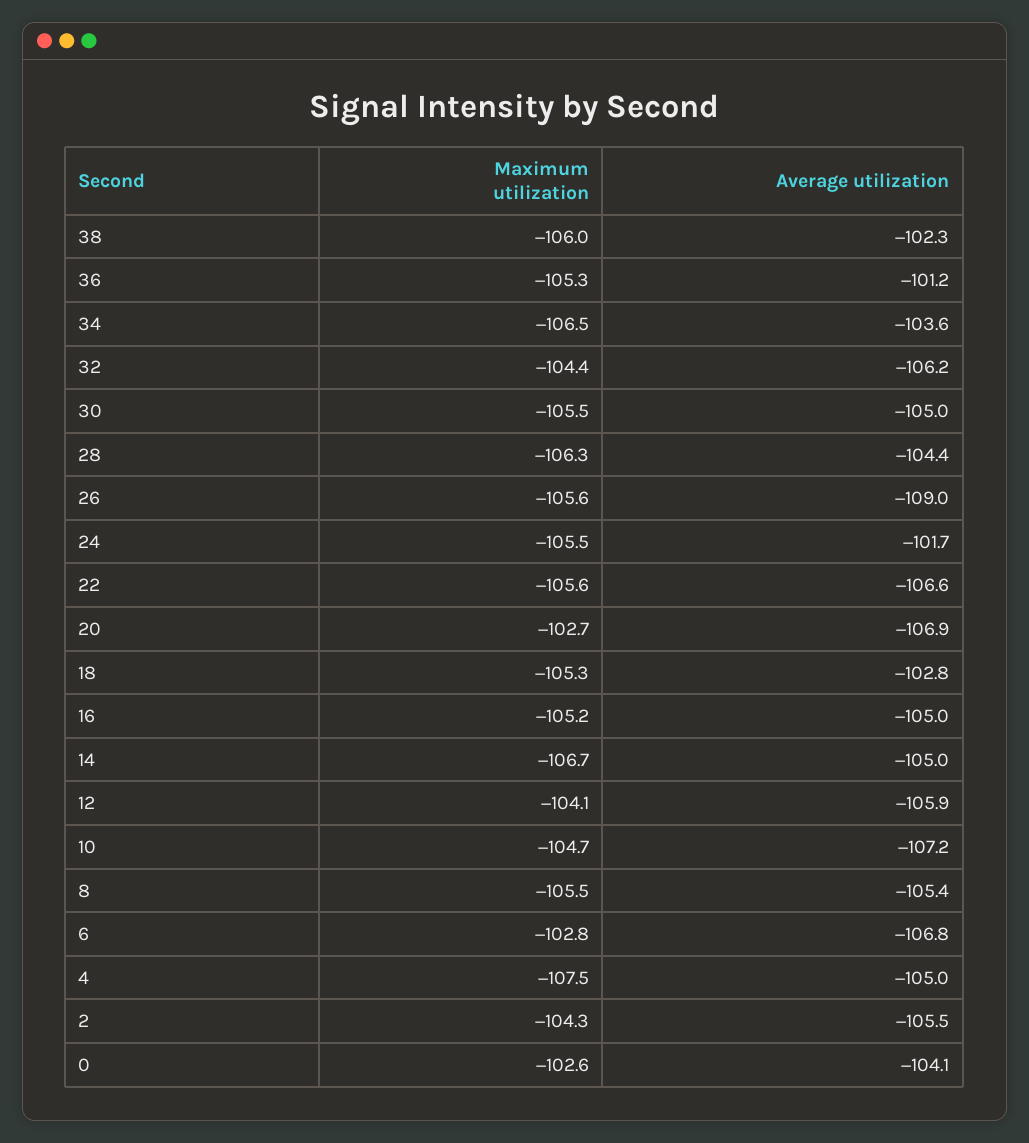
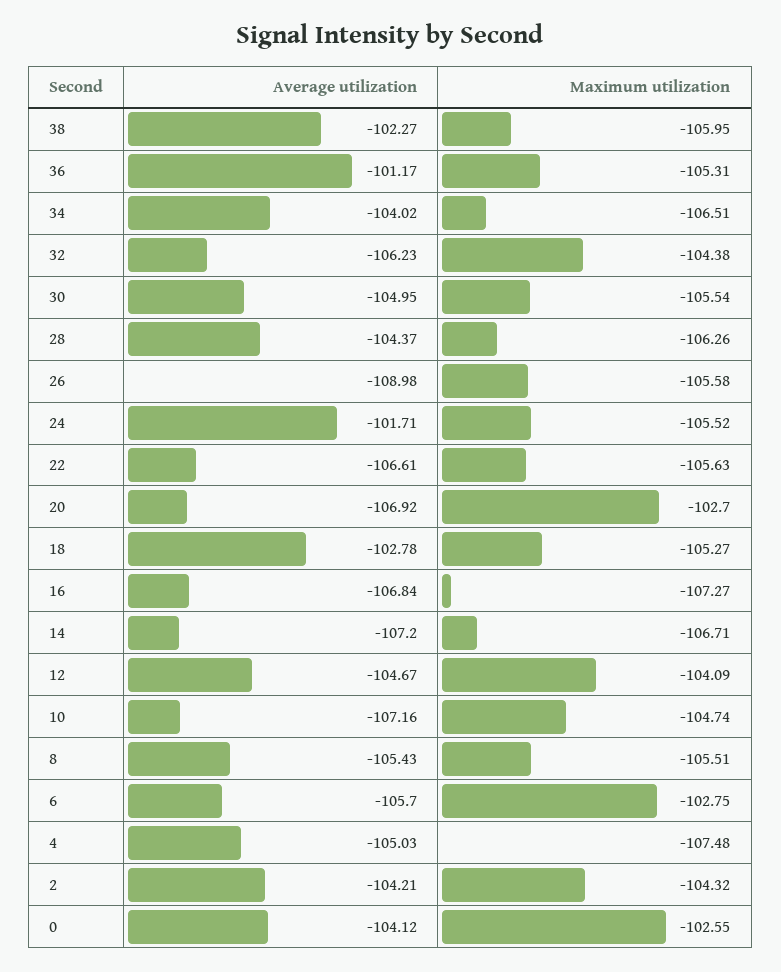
Average utilization, 34: -103.6 -> -104.02
Maximum utilization, 16: -105.2 -> -107.27
Average utilization, 16: -105 -> -106.84
Average utilization, 14: -105 -> -107.2
Average utilization, 12: -105.9 -> -104.67
Average utilization, 6: -106.8 -> -105.7
Average utilization, 2: -105.5 -> -104.21

